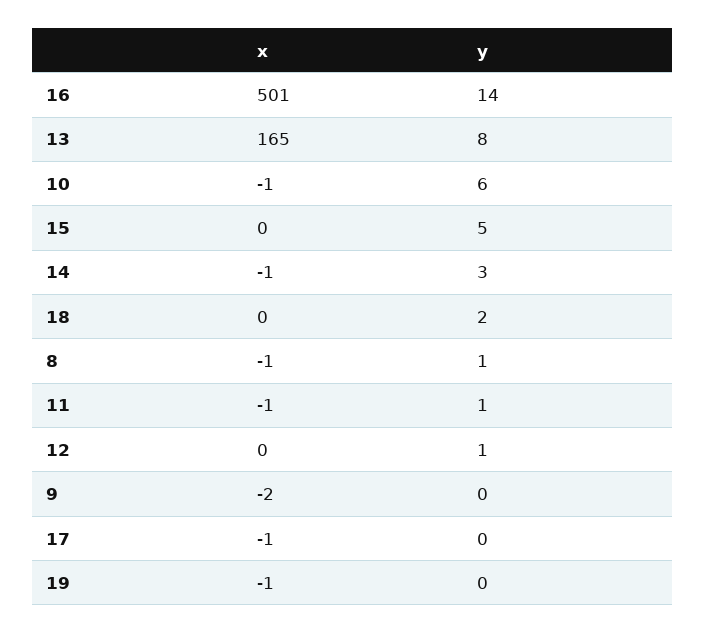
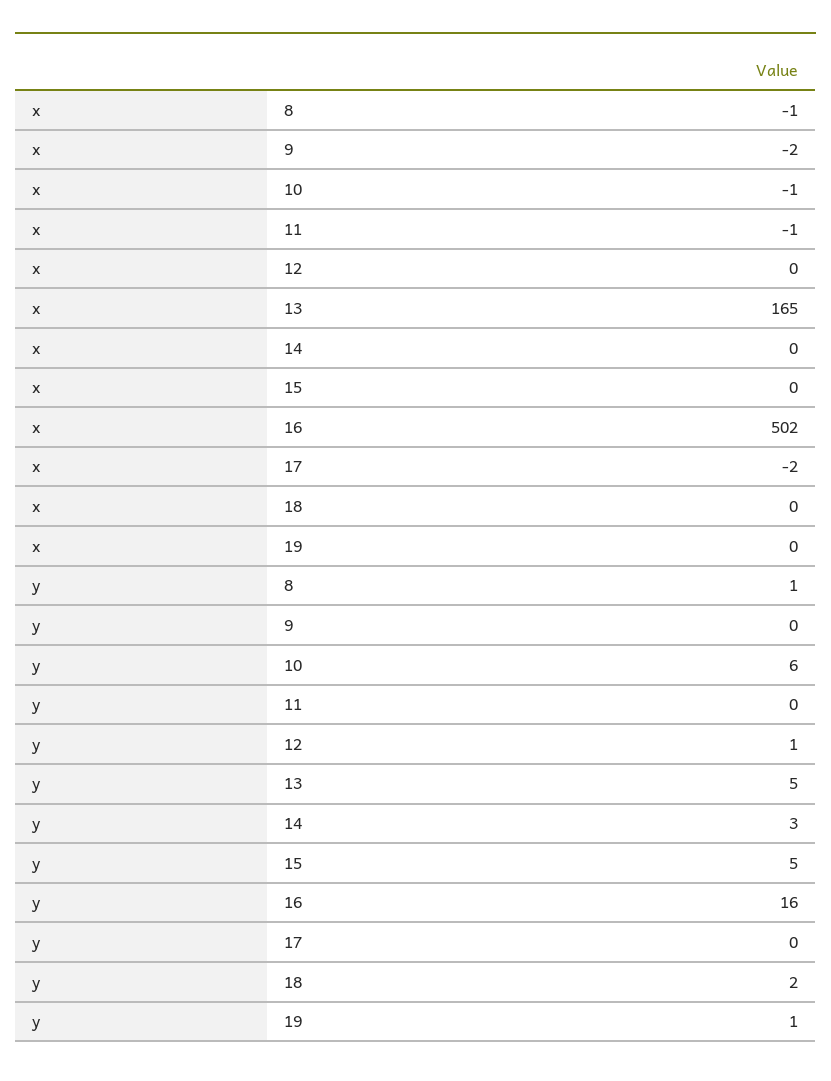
x, 16: 501 -> 502
y, 16: 14 -> 16
y, 13: 8 -> 5
x, 14: -1 -> 0
y, 11: 1 -> 0
x, 17: -1 -> -2
x, 19: -1 -> 0
y, 19: 0 -> 1

